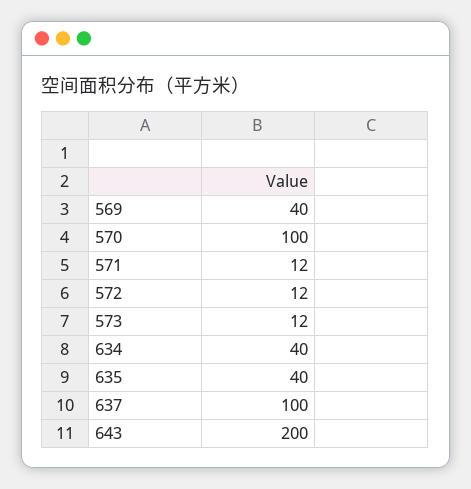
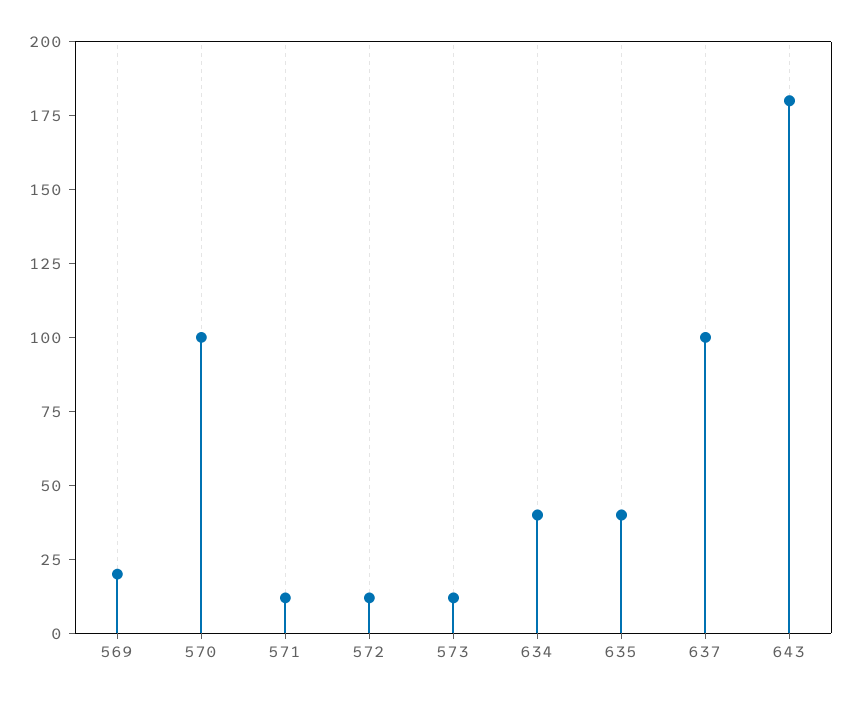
569: 40 -> 20
643: 200 -> 180

